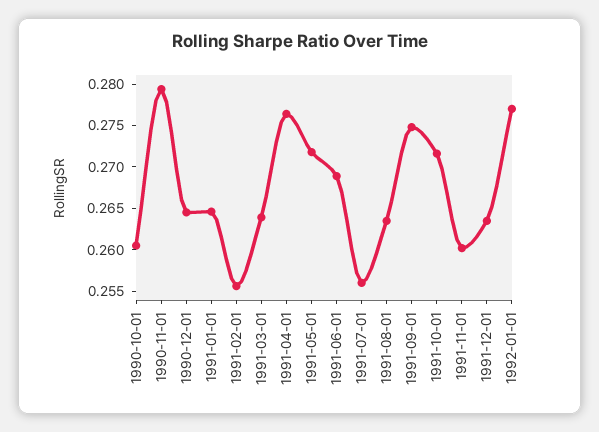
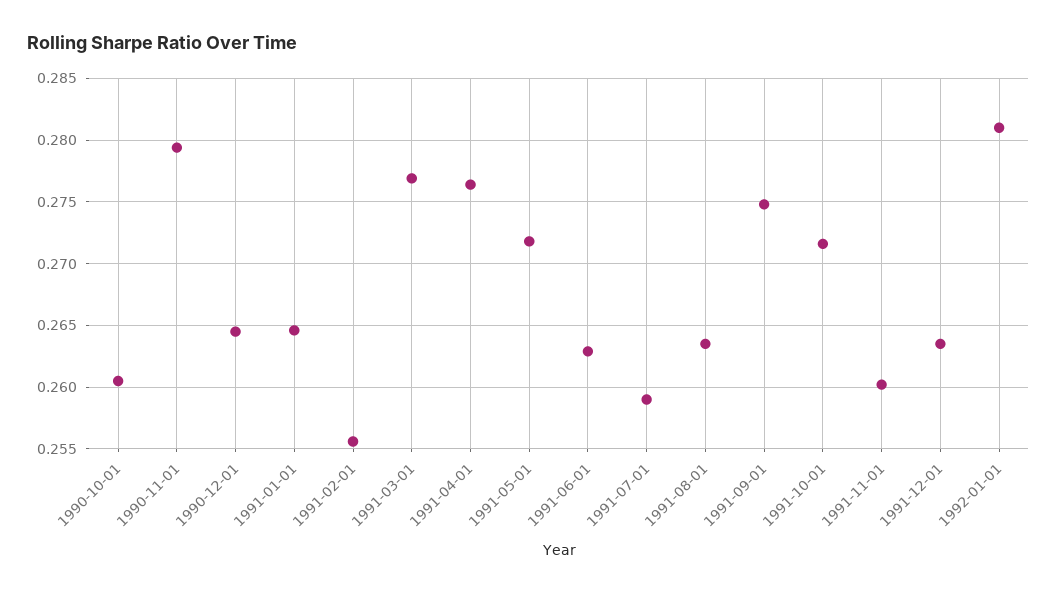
1991-03-01: 0.264 -> 0.277
1991-06-01: 0.269 -> 0.263
1991-07-01: 0.256 -> 0.259
1992-01-01: 0.277 -> 0.281

